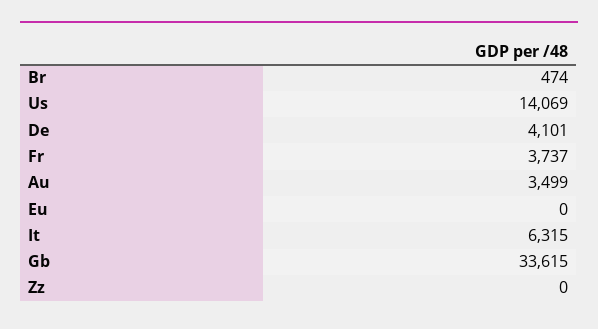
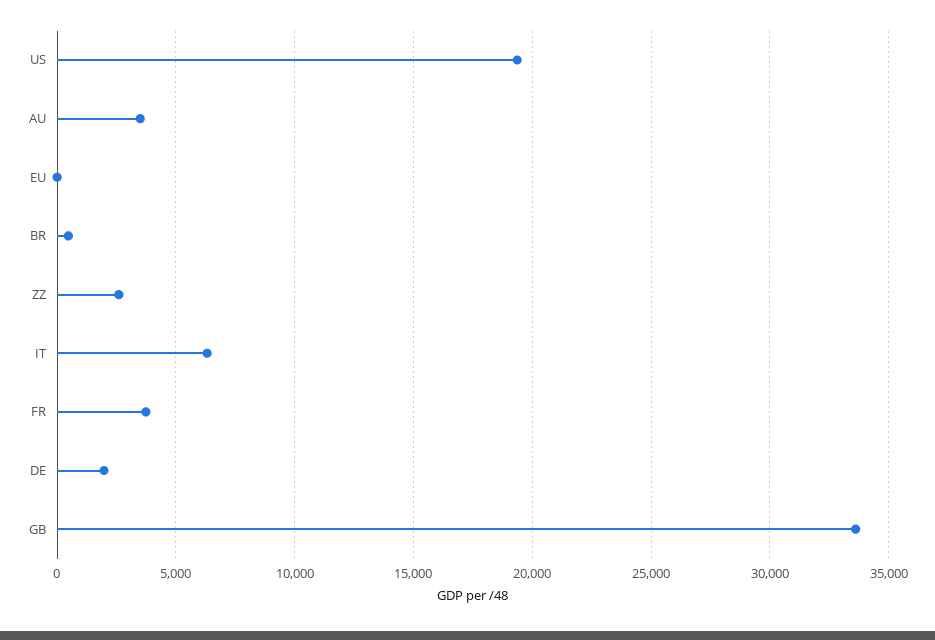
Us: 14069 -> 19500
De: 4101 -> 2000
Zz: 0 -> 2500

